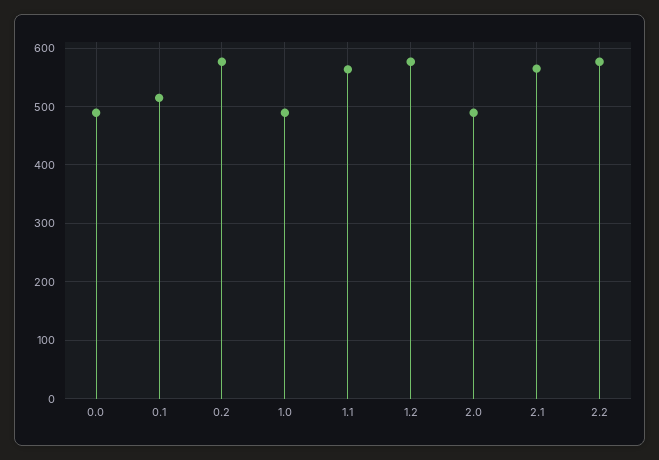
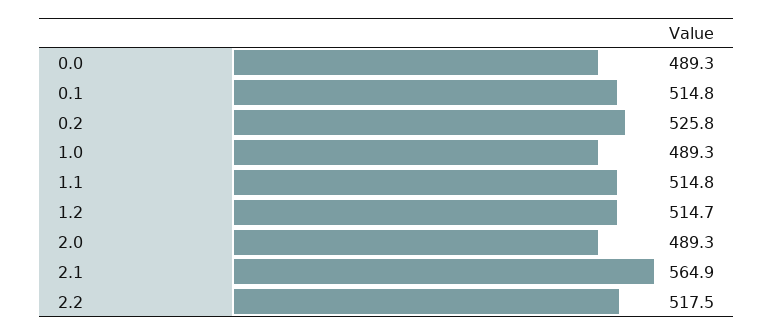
0.2: 580 -> 525.8
1.1: 560 -> 514.8
1.2: 580 -> 514.7
2.2: 580 -> 517.5

